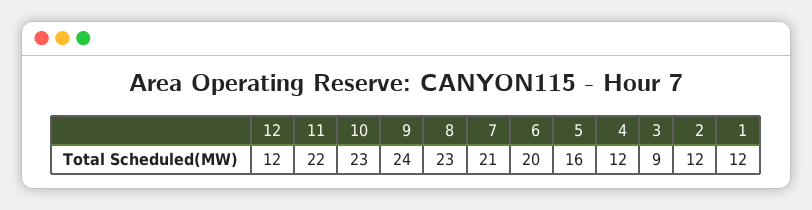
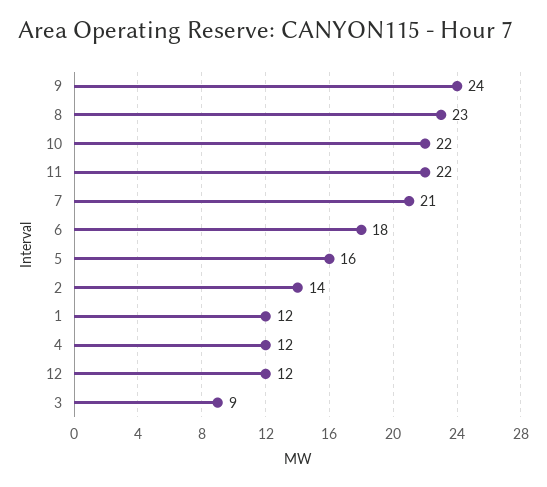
10: 23 -> 22
6: 20 -> 18
2: 12 -> 14

